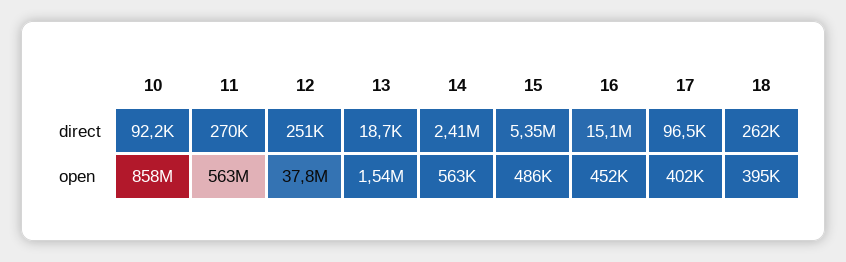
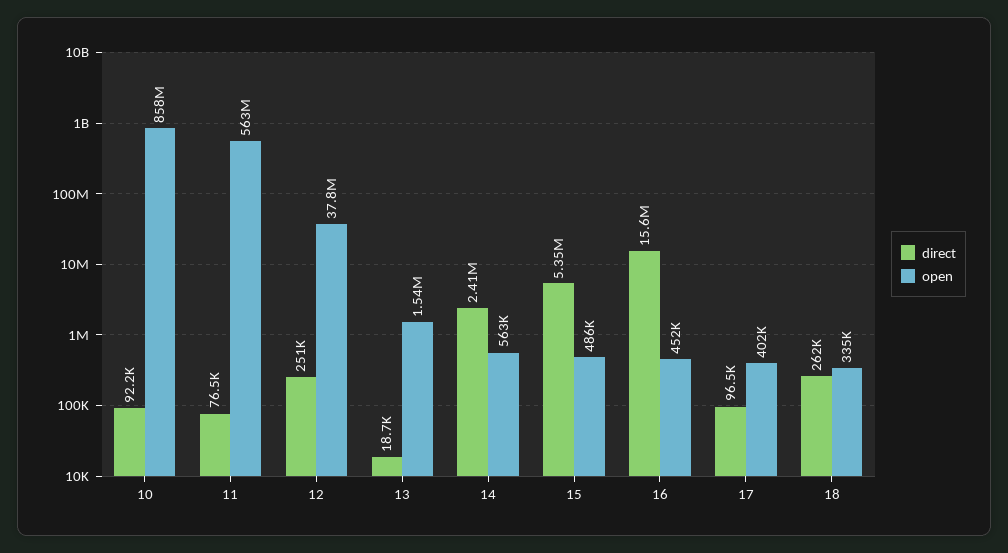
direct, 11: 270000 -> 76500
direct, 16: 15100000 -> 15600000
open, 18: 395000 -> 335000

